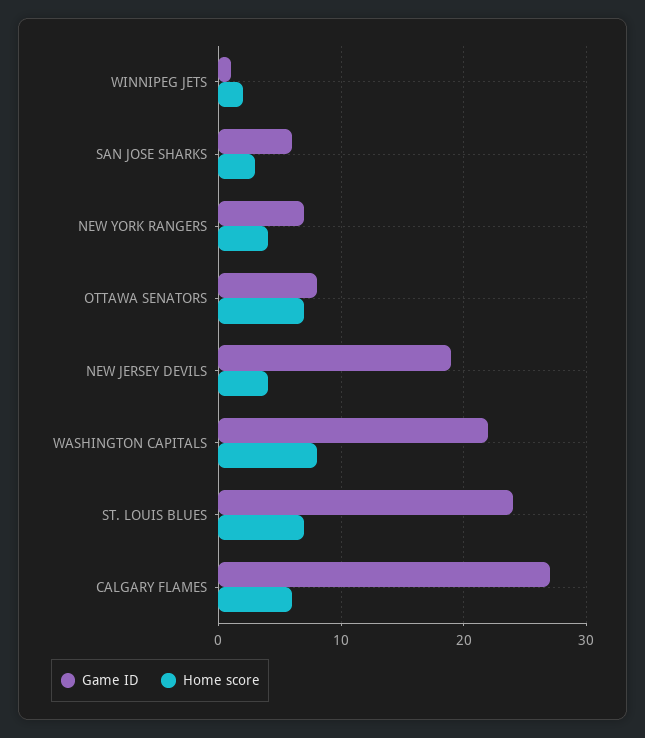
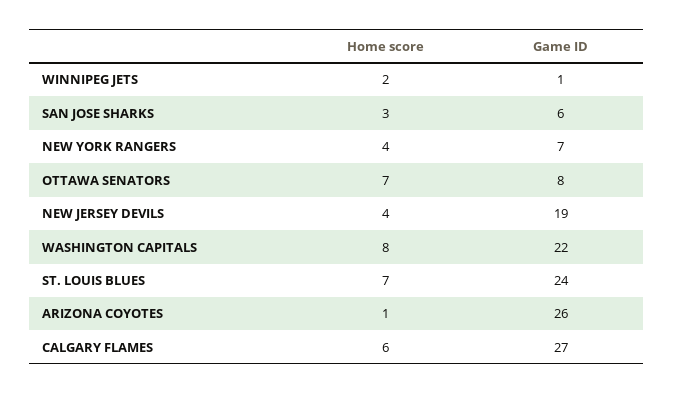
Home score, ARIZONA COYOTES: none -> 1
Game ID, ARIZONA COYOTES: none -> 26

